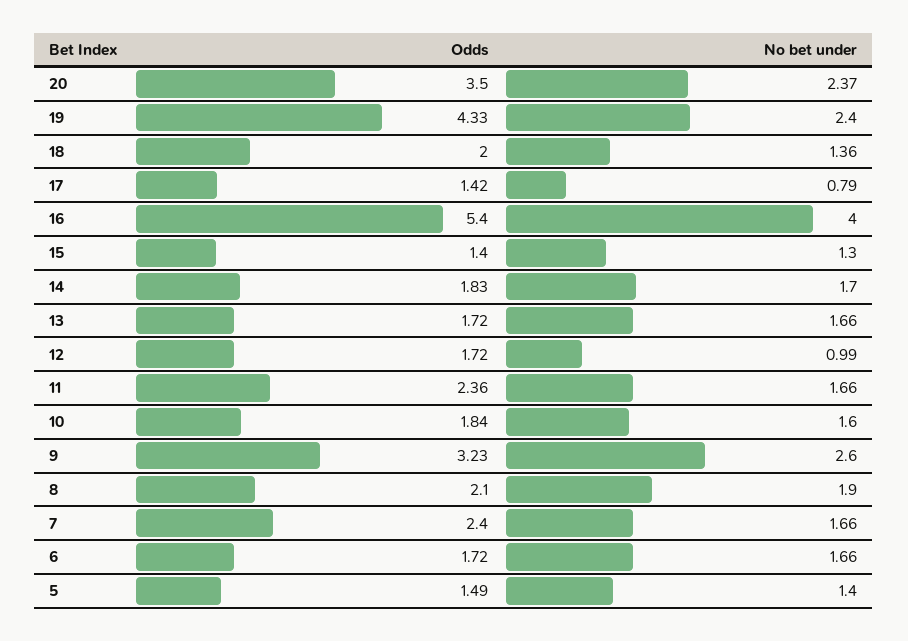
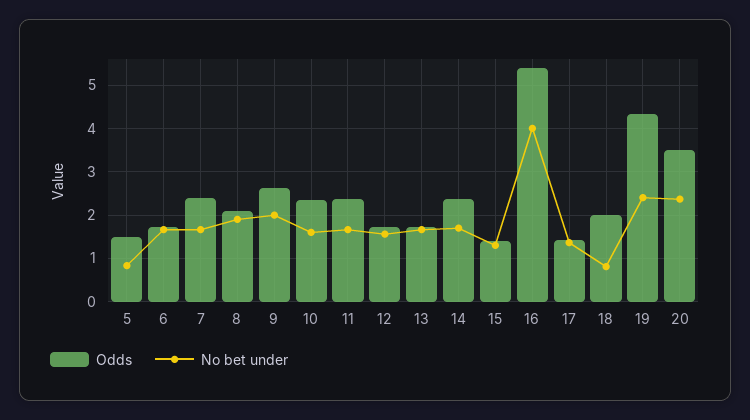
No bet under, 18: 1.36 -> 0.8
No bet under, 17: 0.79 -> 1.4
Odds, 14: 1.83 -> 2.4
No bet under, 12: 0.99 -> 1.6
Odds, 10: 1.84 -> 2.4
Odds, 9: 3.23 -> 2.6
No bet under, 9: 2.6 -> 2
No bet under, 5: 1.4 -> 0.8

